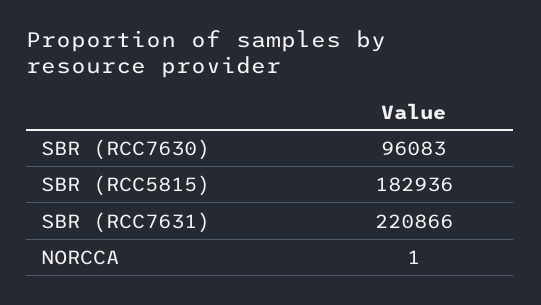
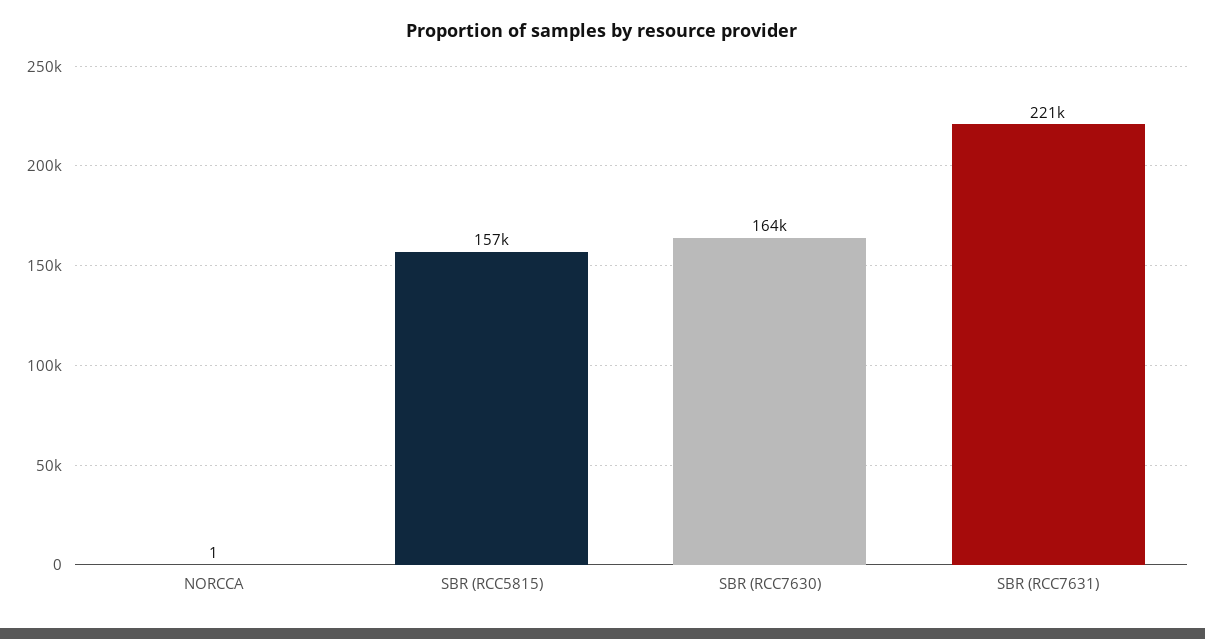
SBR (RCC7630): 96083 -> 164000
SBR (RCC5815): 182936 -> 157000

